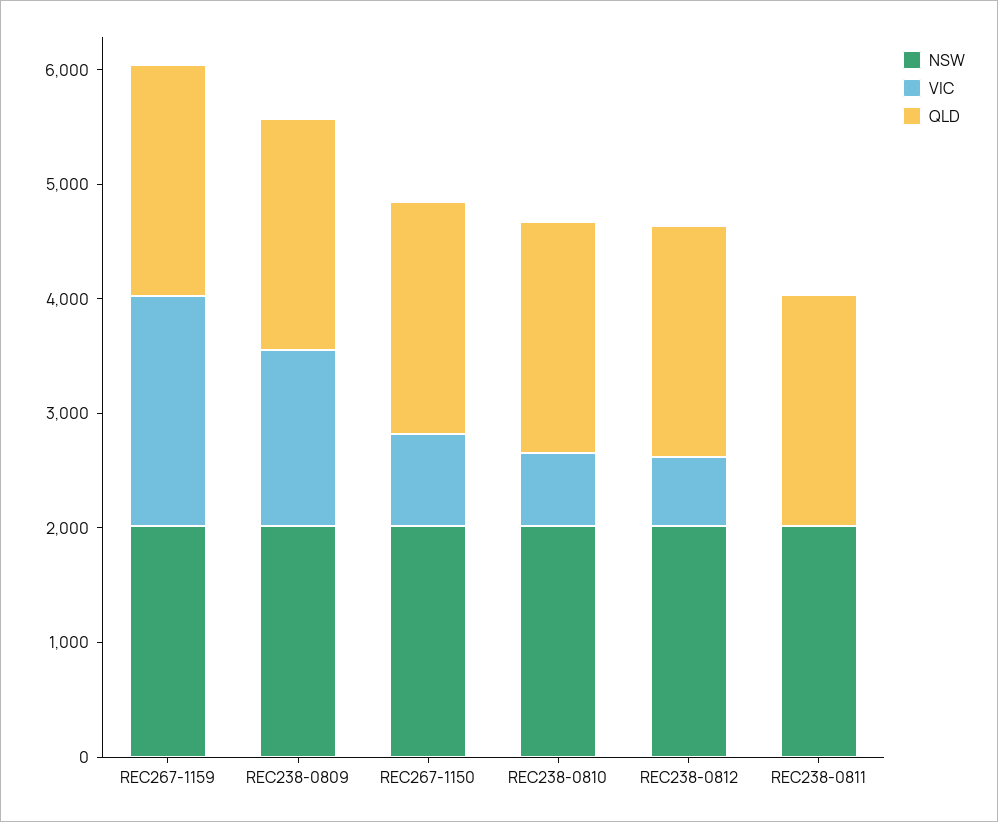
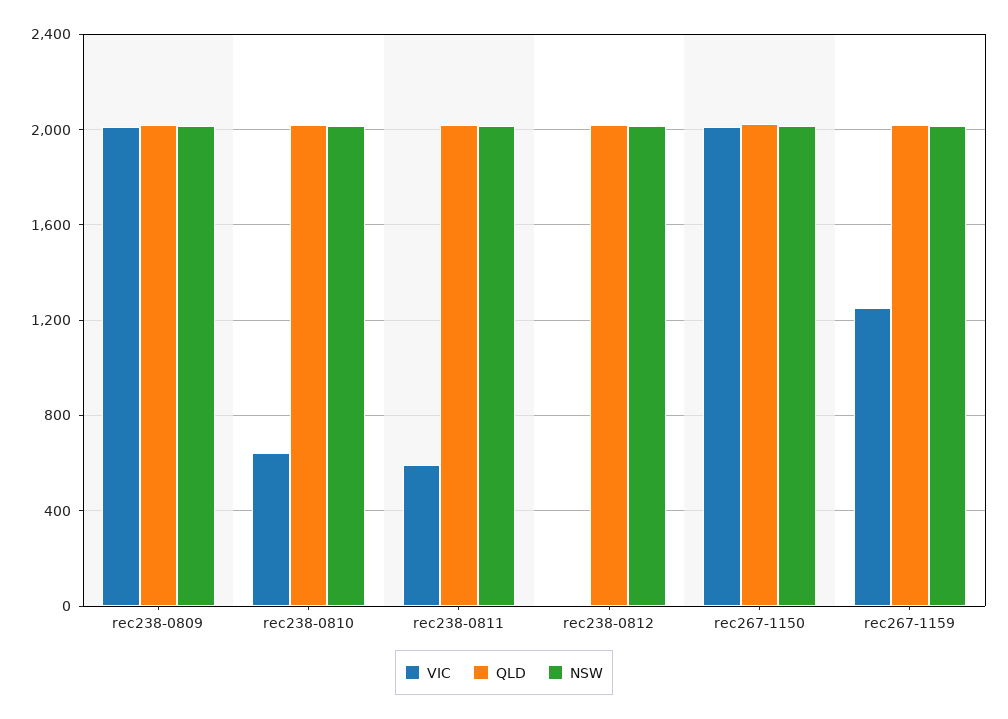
VIC, REC267-1159: 2000 -> 1250
VIC, REC238-0809: 1600 -> 2000
VIC, REC267-1150: 800 -> 2000
VIC, REC238-0812: 600 -> 0
VIC, REC238-0811: 0 -> 600

